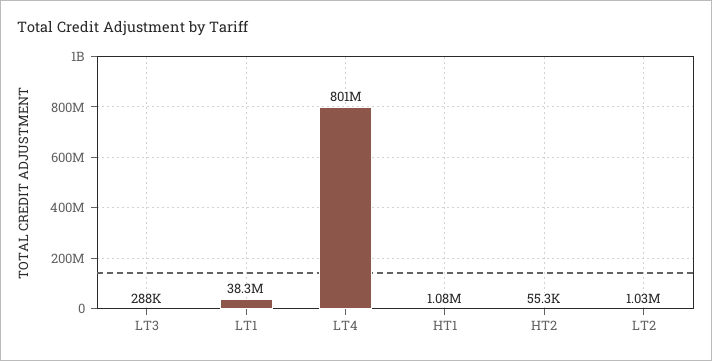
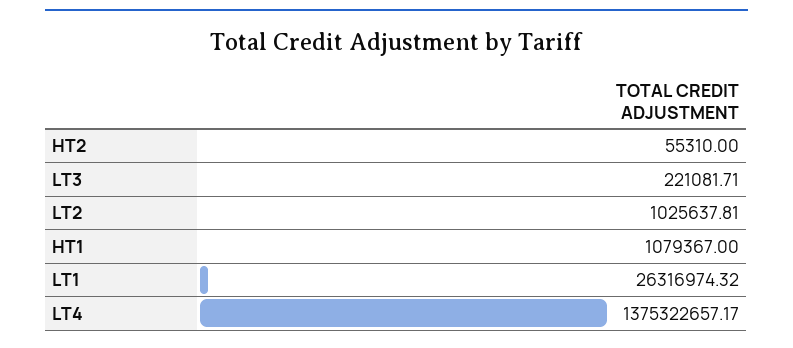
LT3: 288000 -> 221081.71
LT1: 38300000 -> 26316974.32
LT4: 801000000 -> 1375322657.17

